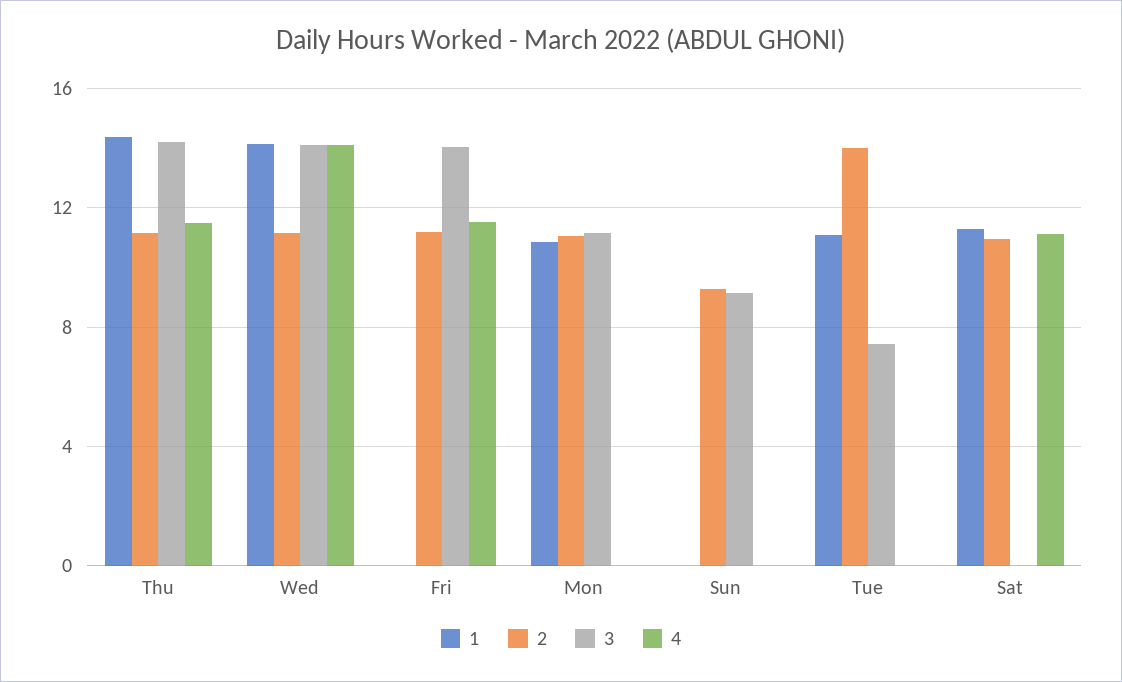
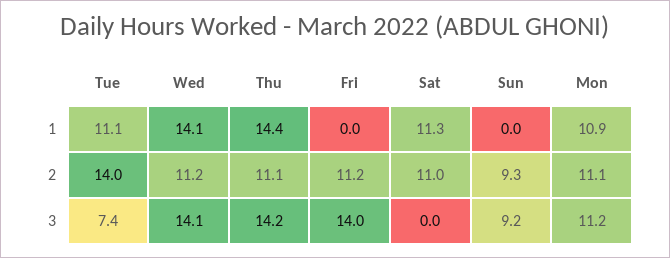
4, Thu: 11.5 -> none
4, Wed: 14 -> none
4, Fri: 11.5 -> none
4, Mon: 0 -> none
4, Sun: 0 -> none
4, Tue: 0 -> none
4, Sat: 11 -> none

